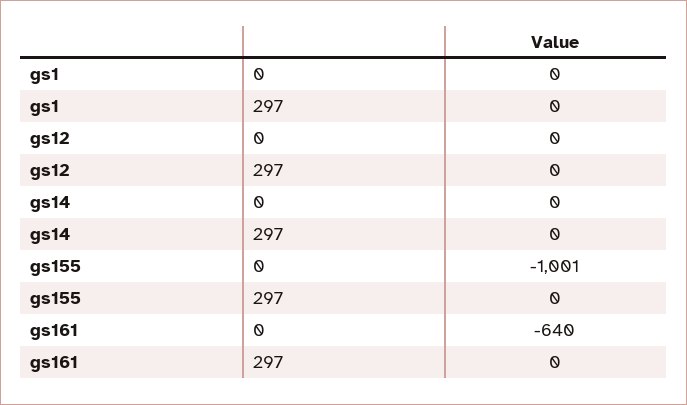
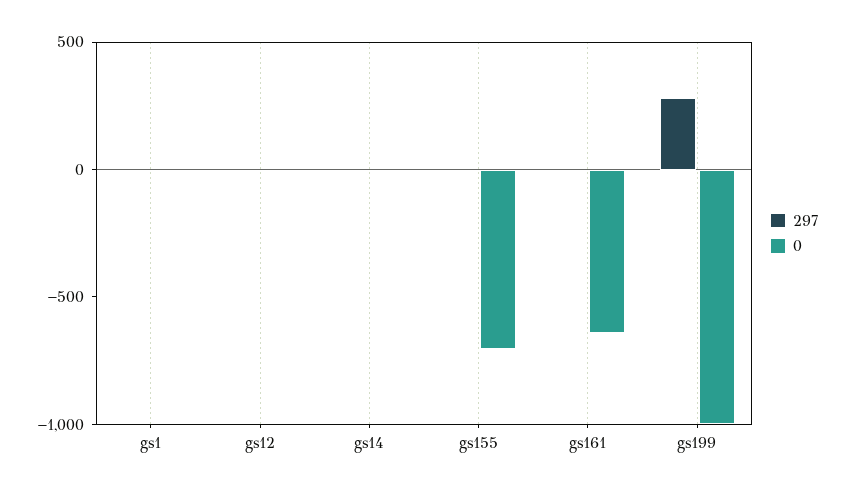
0, gs155: -1001 -> -700
297, gs199: none -> 300
0, gs199: none -> -1000

